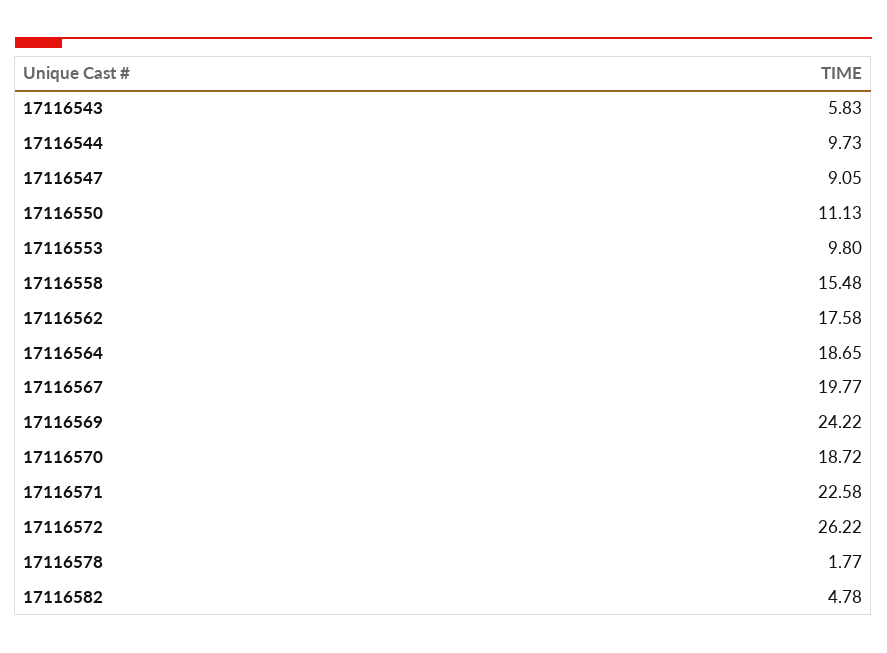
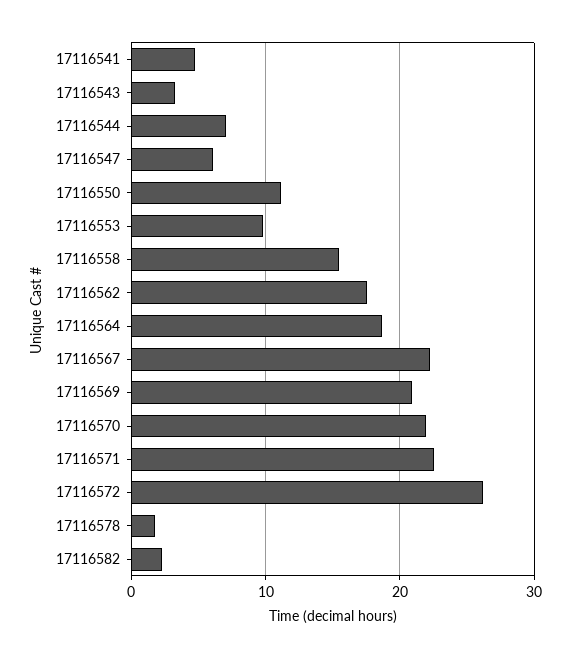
17116543: 5.83 -> 3
17116544: 9.73 -> 7
17116547: 9.05 -> 6
17116567: 19.77 -> 22
17116569: 24.22 -> 21
17116570: 18.72 -> 22
17116582: 4.78 -> 2
17116541: none -> 5

